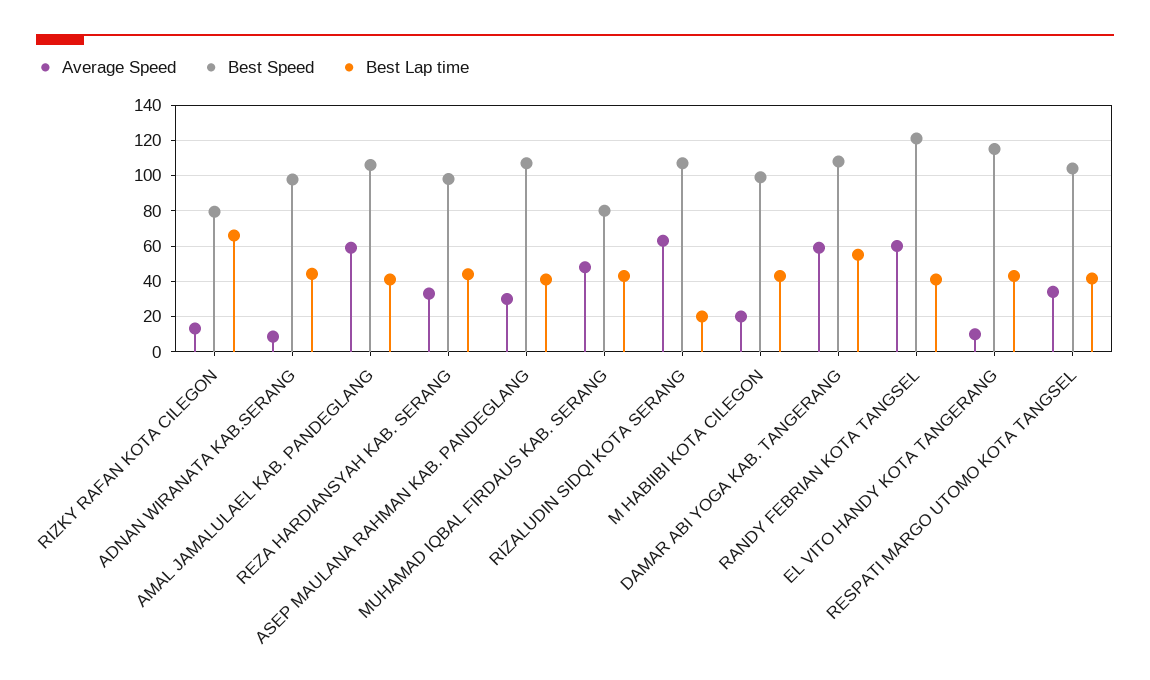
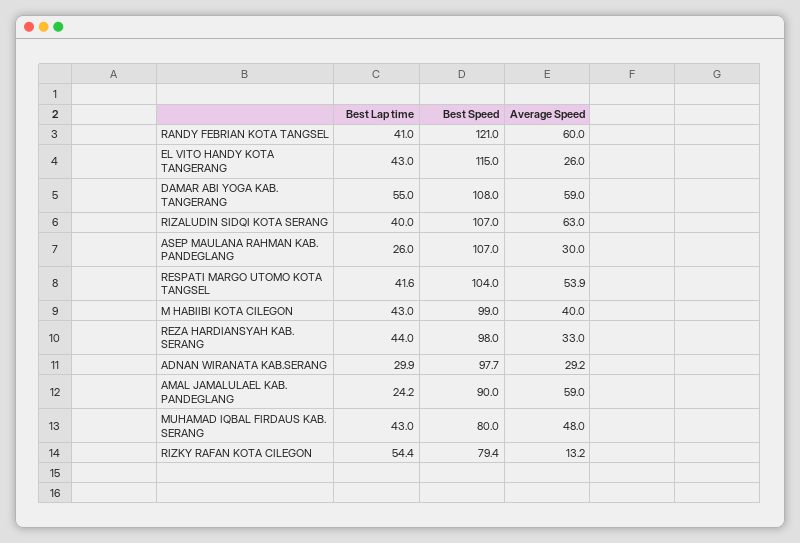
Best Lap time, RIZKY RAFAN KOTA CILEGON: 65 -> 54.4
Average Speed, ADNAN WIRANATA KAB.SERANG: 10 -> 29.2
Best Lap time, ADNAN WIRANATA KAB.SERANG: 45 -> 29.9
Best Speed, AMAL JAMALULAEL KAB. PANDEGLANG: 105 -> 90
Best Lap time, AMAL JAMALULAEL KAB. PANDEGLANG: 40 -> 24.2
Best Lap time, ASEP MAULANA RAHMAN KAB. PANDEGLANG: 40 -> 26
Best Lap time, RIZALUDIN SIDQI KOTA SERANG: 20 -> 40
Average Speed, M HABIIBI KOTA CILEGON: 20 -> 40
Average Speed, EL VITO HANDY KOTA TANGERANG: 10 -> 26
Average Speed, RESPATI MARGO UTOMO KOTA TANGSEL: 35 -> 53.9

